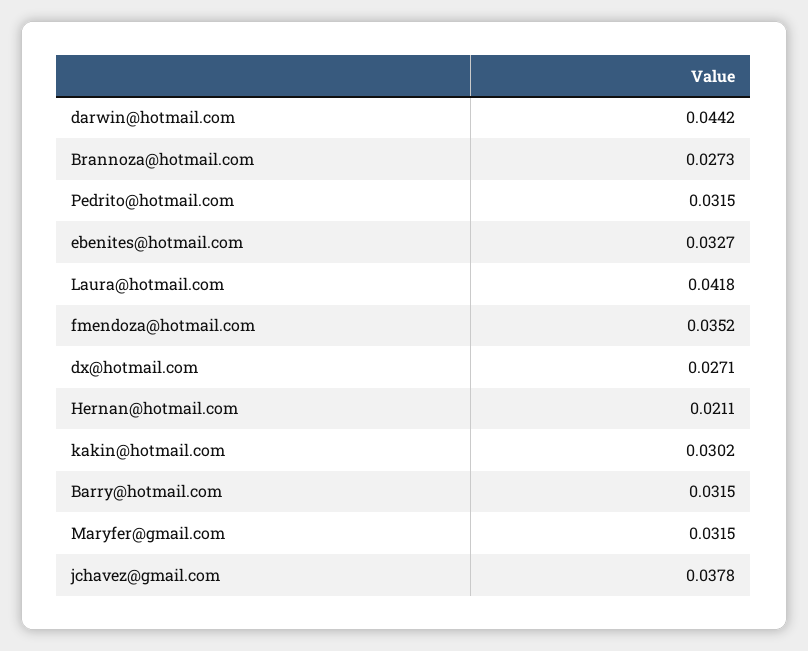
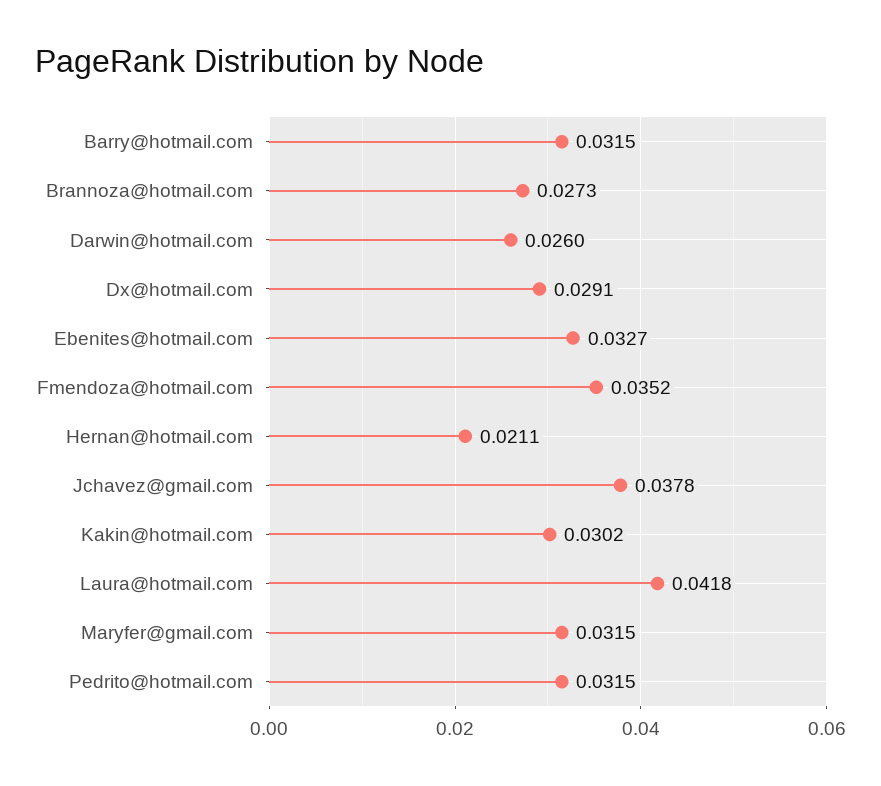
darwin@hotmail.com: 0.0442 -> 0.026
dx@hotmail.com: 0.0271 -> 0.0291

